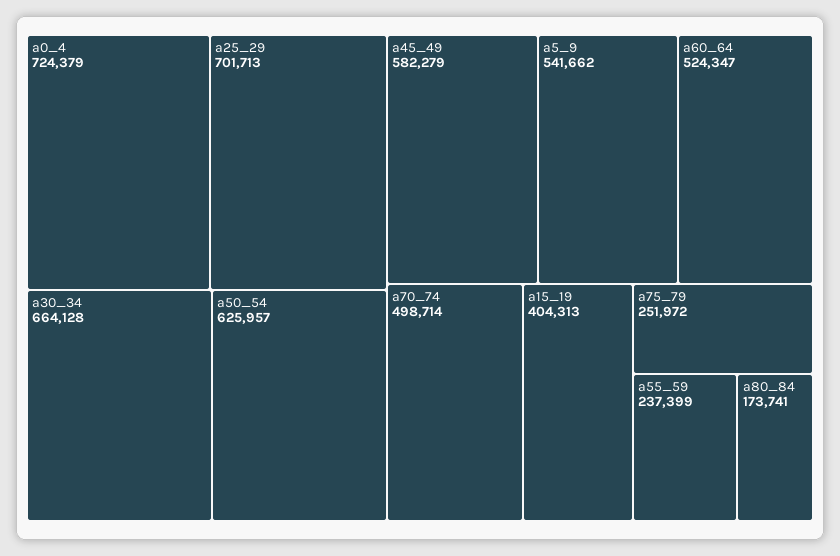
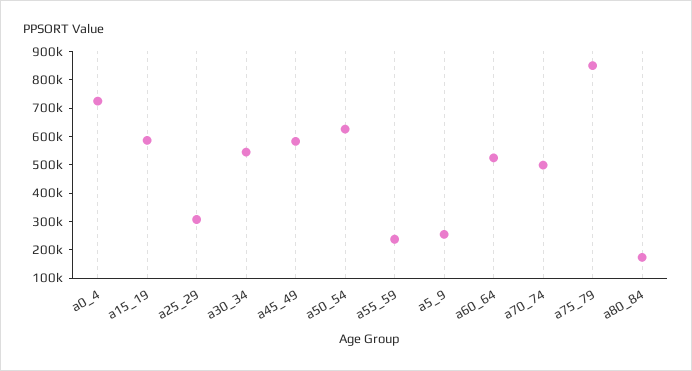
a25_29: 701713 -> 300000
a30_34: 664128 -> 550000
a5_9: 541662 -> 250000
a15_19: 404313 -> 600000
a75_79: 251972 -> 850000

